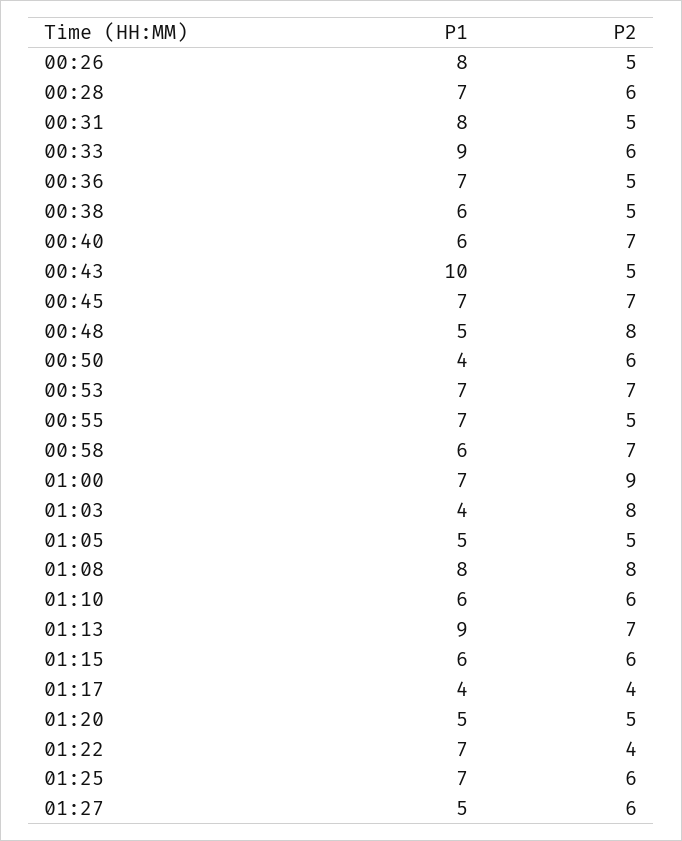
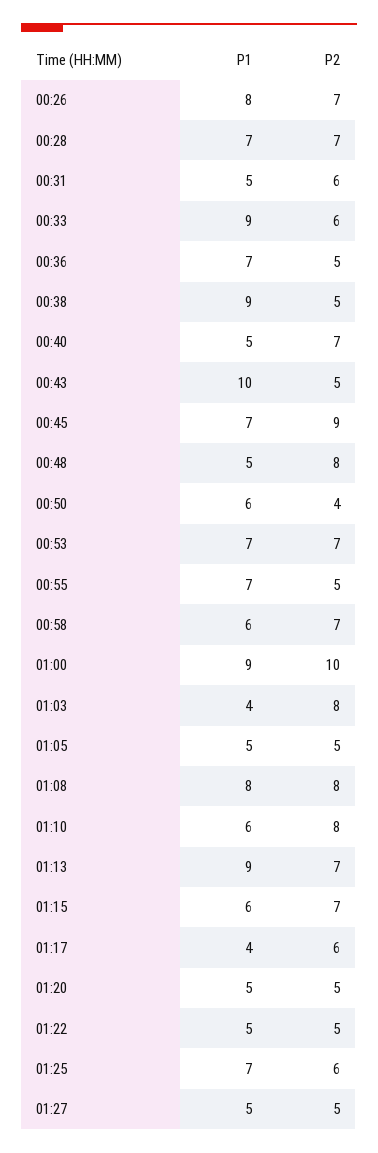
P2, 00:26: 5 -> 7
P2, 00:28: 6 -> 7
P1, 00:31: 8 -> 5
P2, 00:31: 5 -> 6
P1, 00:38: 6 -> 9
P1, 00:40: 6 -> 5
P2, 00:45: 7 -> 9
P1, 00:50: 4 -> 6
P2, 00:50: 6 -> 4
P1, 01:00: 7 -> 9
P2, 01:00: 9 -> 10
P2, 01:10: 6 -> 8
P2, 01:15: 6 -> 7
P2, 01:17: 4 -> 6
P1, 01:22: 7 -> 5
P2, 01:22: 4 -> 5
P2, 01:27: 6 -> 5

